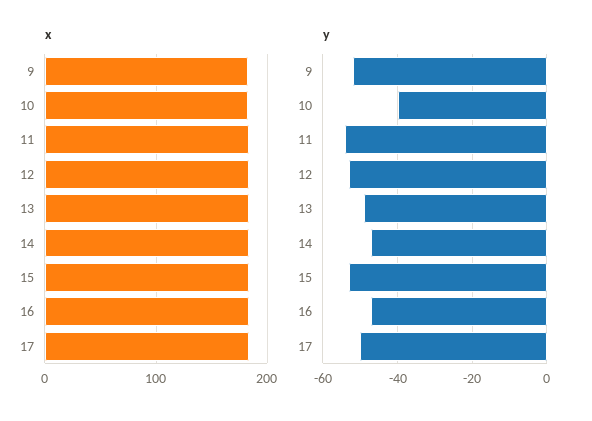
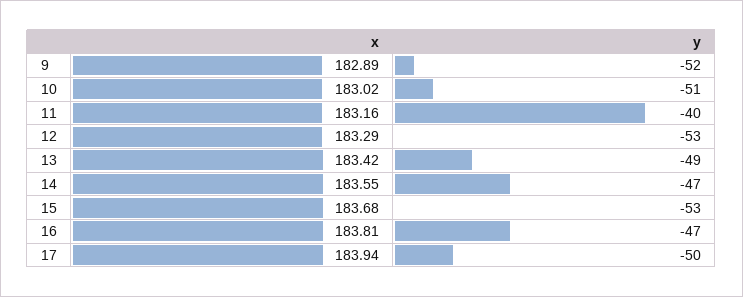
y, 10: -40 -> -51
y, 11: -55 -> -40

